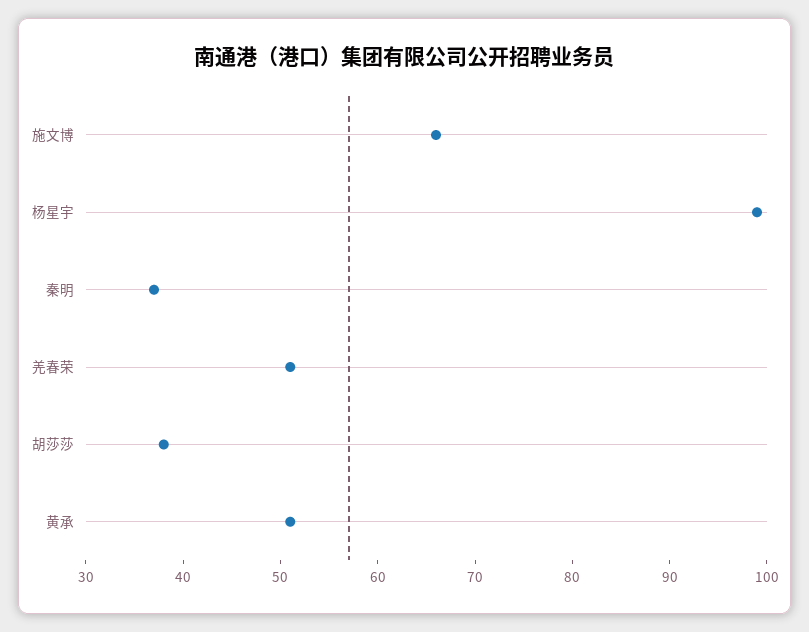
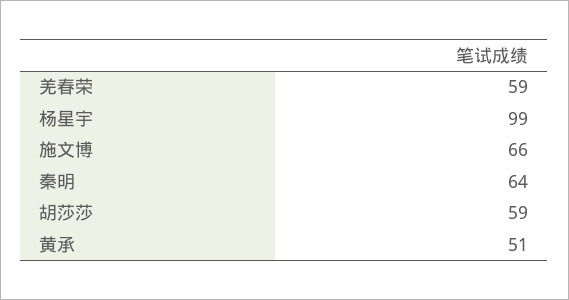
秦明: 37 -> 64
羌春荣: 51 -> 59
胡莎莎: 38 -> 59

